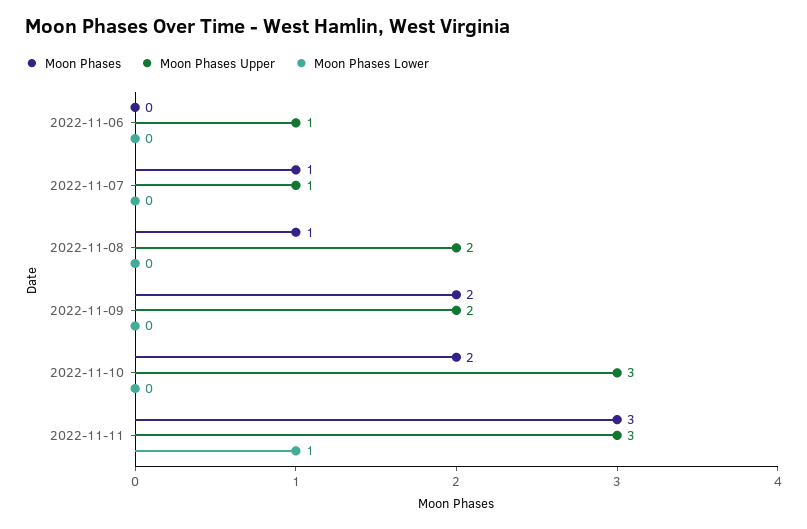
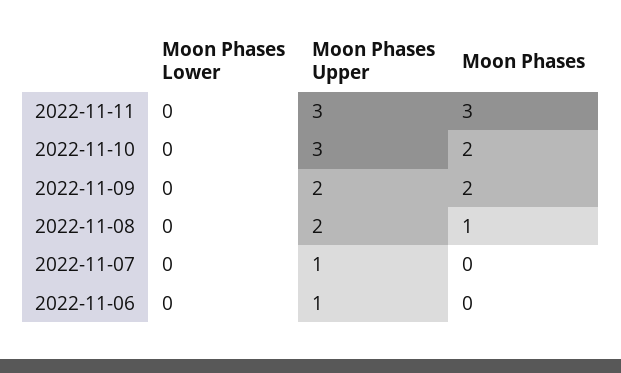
Moon Phases, 2022-11-07: 1 -> 0
Moon Phases Lower, 2022-11-11: 1 -> 0

